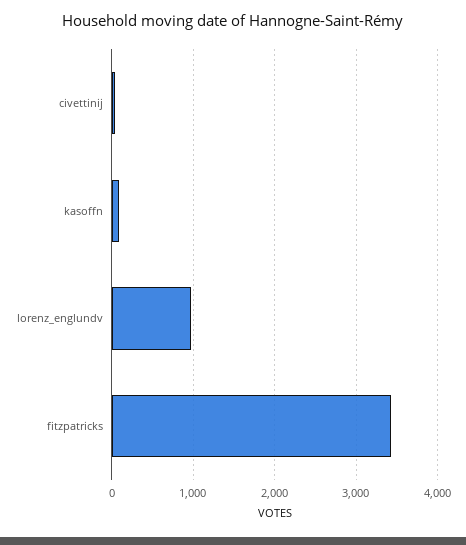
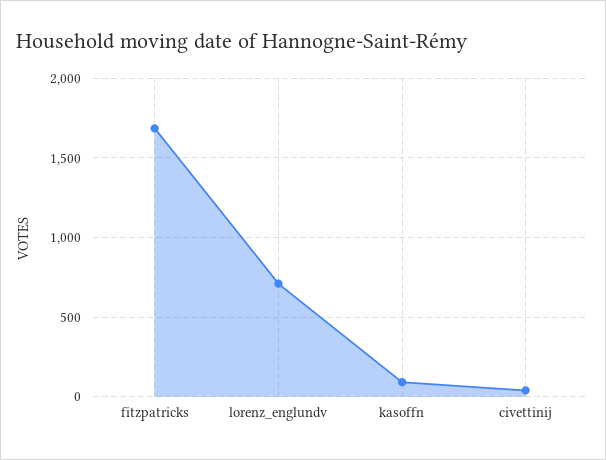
lorenz_englundv: 1000 -> 700
fitzpatricks: 3400 -> 1700

